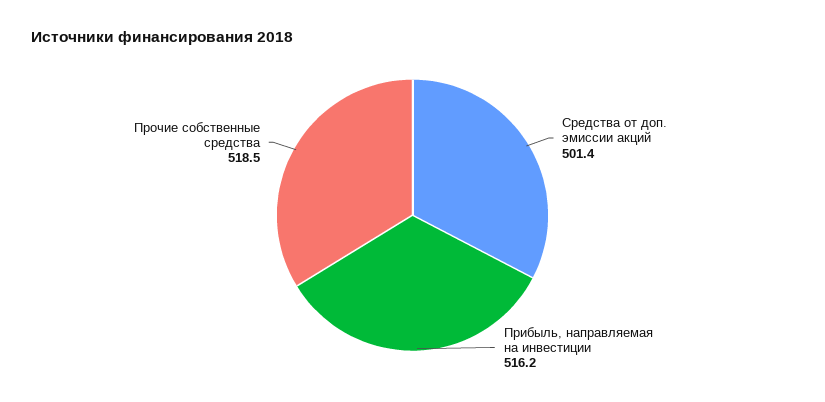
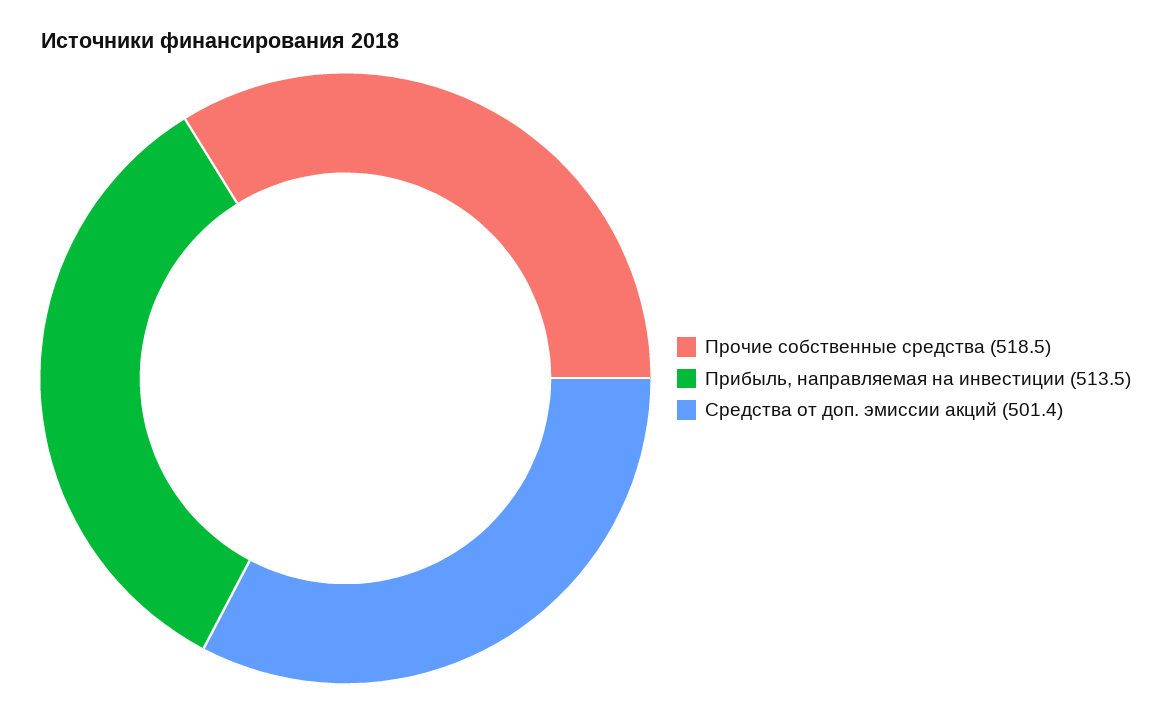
Прибыль, направляемая на инвестиции: 516.2 -> 513.5

